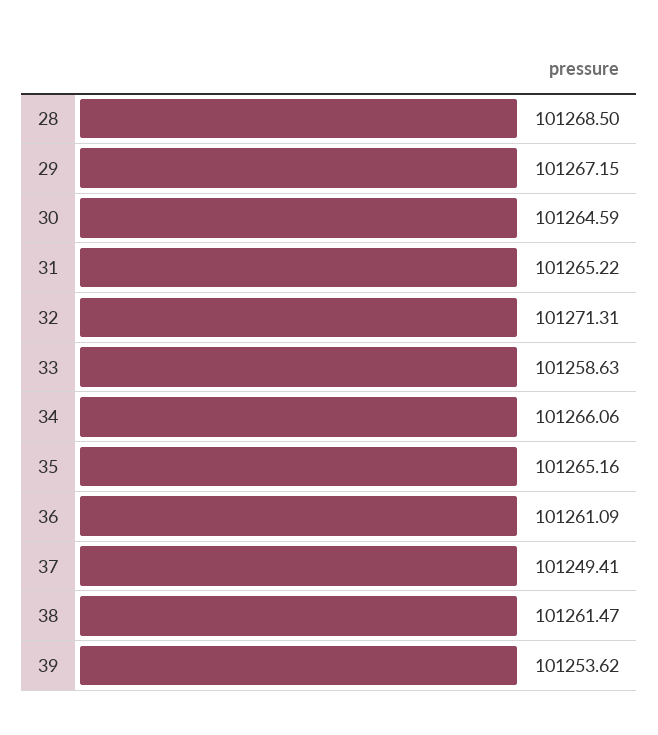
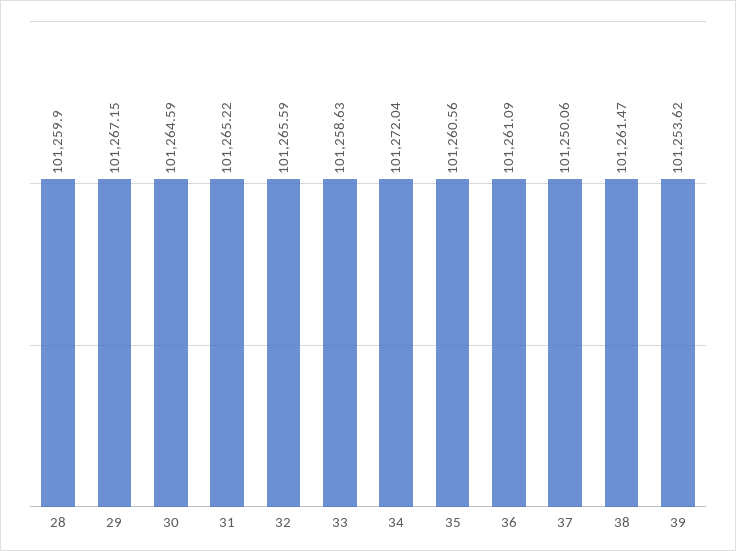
28: 101268.5 -> 101259.9
32: 101271.31 -> 101265.59
34: 101266.06 -> 101272.04
35: 101265.16 -> 101260.56
37: 101249.41 -> 101250.06

